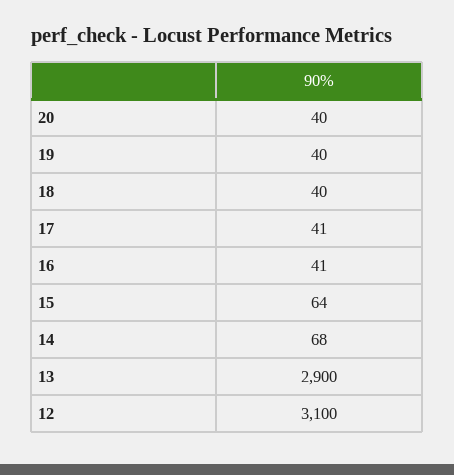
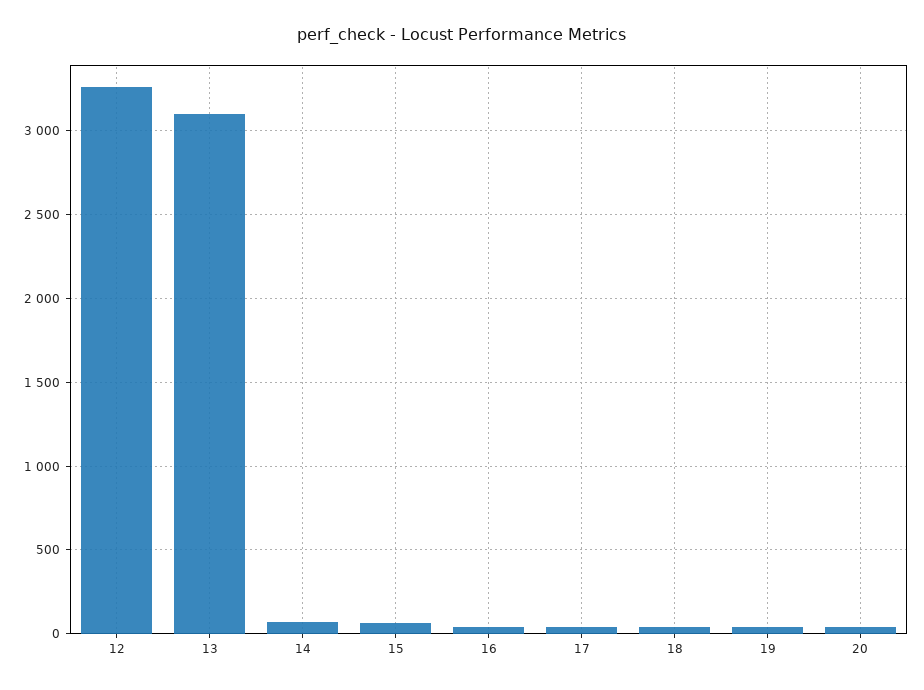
13: 2900 -> 3100
12: 3100 -> 3250

